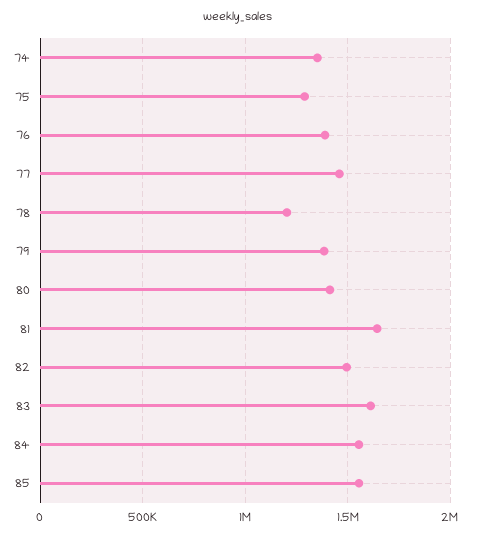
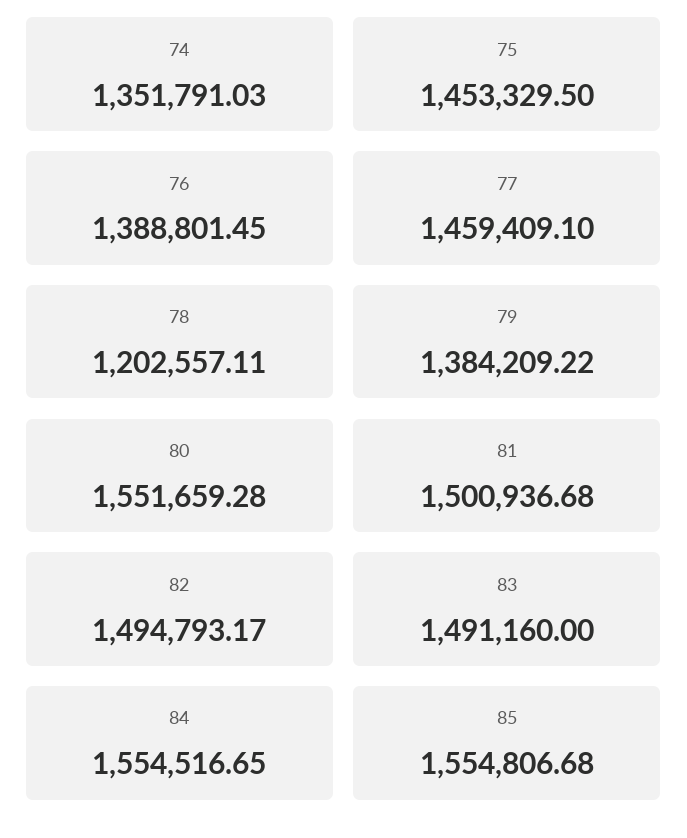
75: 1300000 -> 1453329.5
80: 1400000 -> 1551659.28
81: 1650000 -> 1500936.68
83: 1600000 -> 1491160

